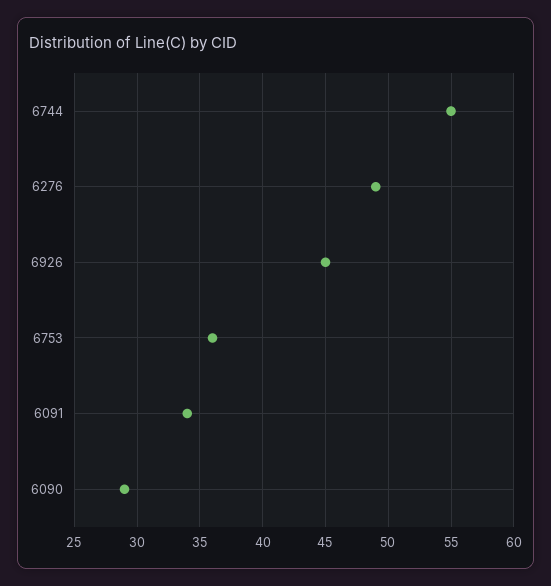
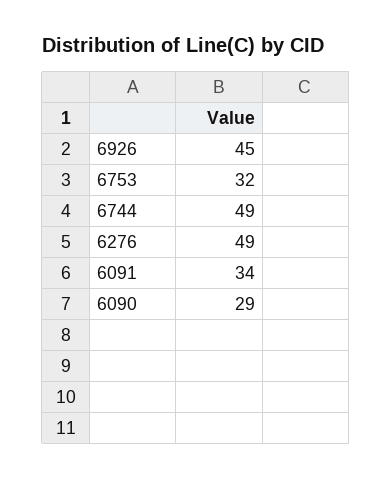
6744: 55 -> 49
6753: 36 -> 32

